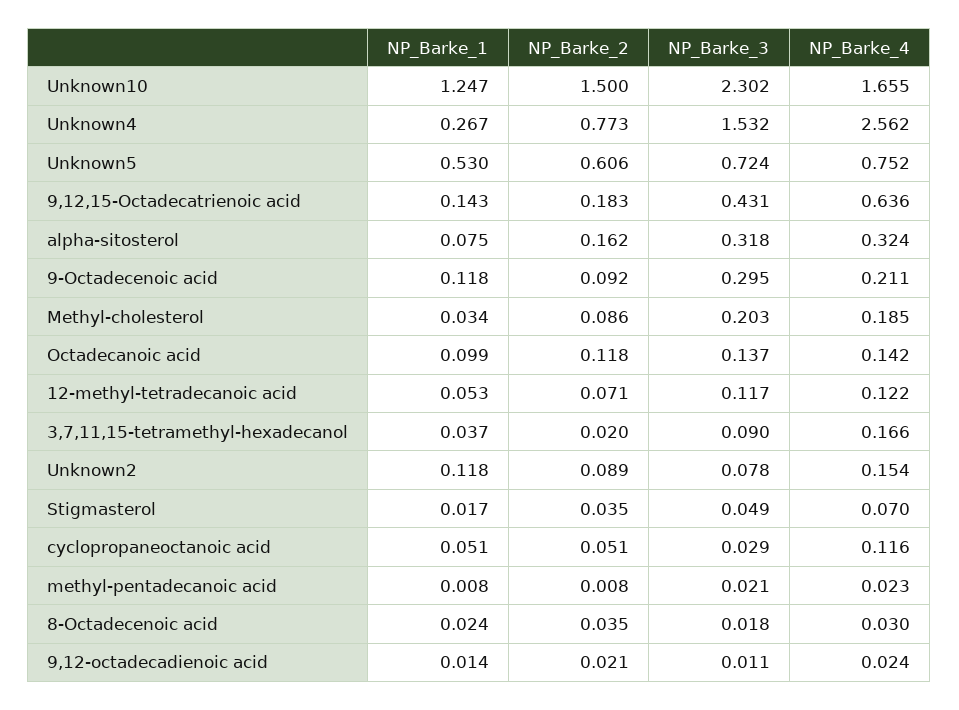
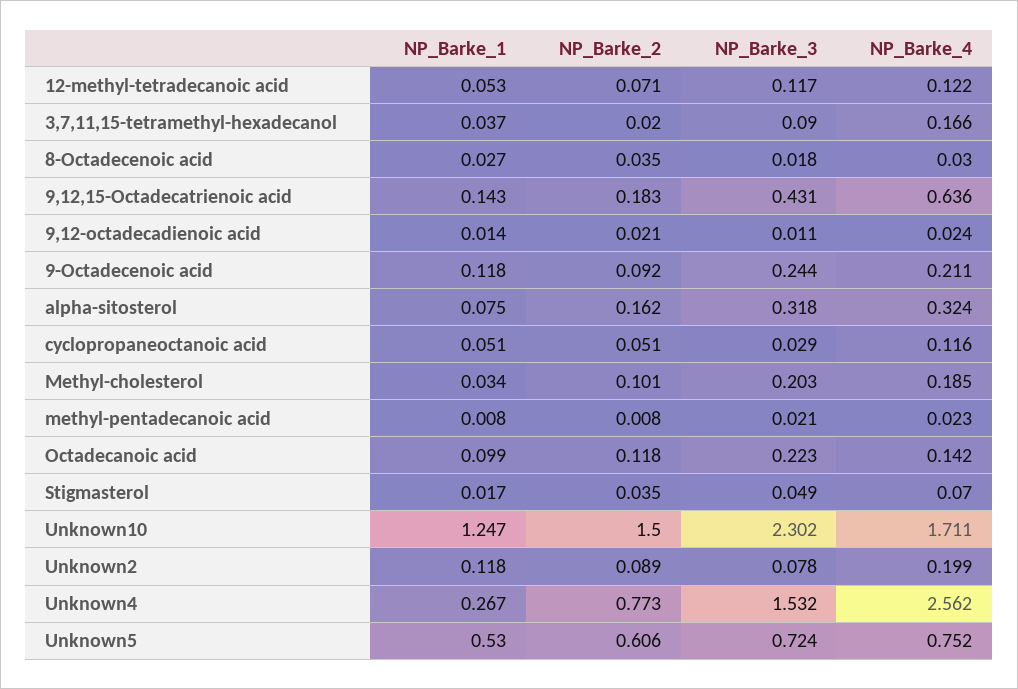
NP_Barke_4, Unknown10: 1.655 -> 1.711
NP_Barke_3, 9-Octadecenoic acid: 0.295 -> 0.244
NP_Barke_2, Methyl-cholesterol: 0.086 -> 0.101
NP_Barke_3, Octadecanoic acid: 0.137 -> 0.223
NP_Barke_4, Unknown2: 0.154 -> 0.199
NP_Barke_1, 8-Octadecenoic acid: 0.024 -> 0.027

